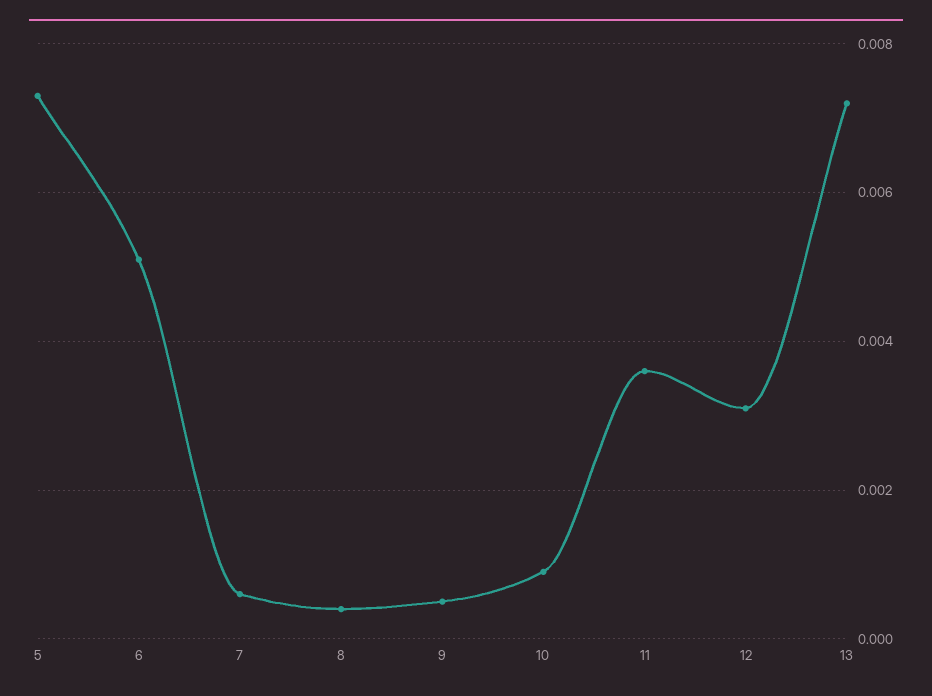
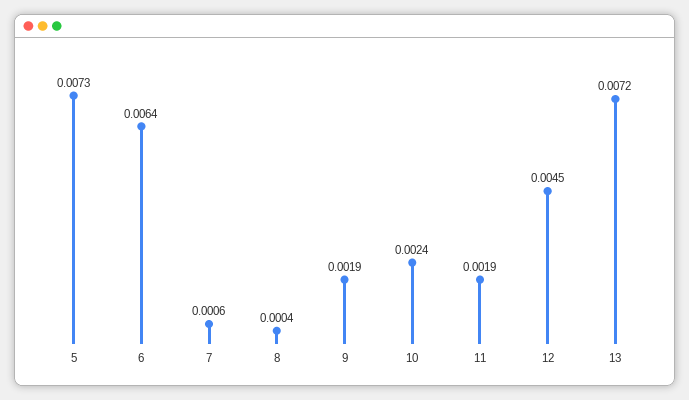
6: 0.005 -> 0.0064
9: 0.0005 -> 0.0019
10: 0.001 -> 0.0024
11: 0.0035 -> 0.0019
12: 0.003 -> 0.0045

